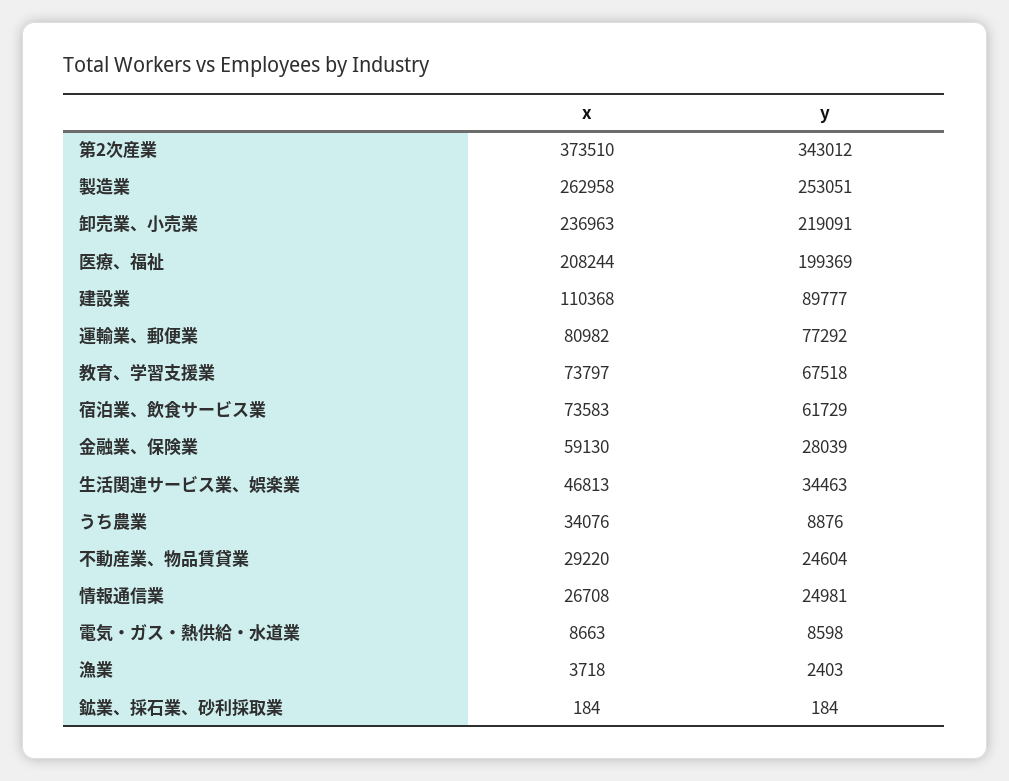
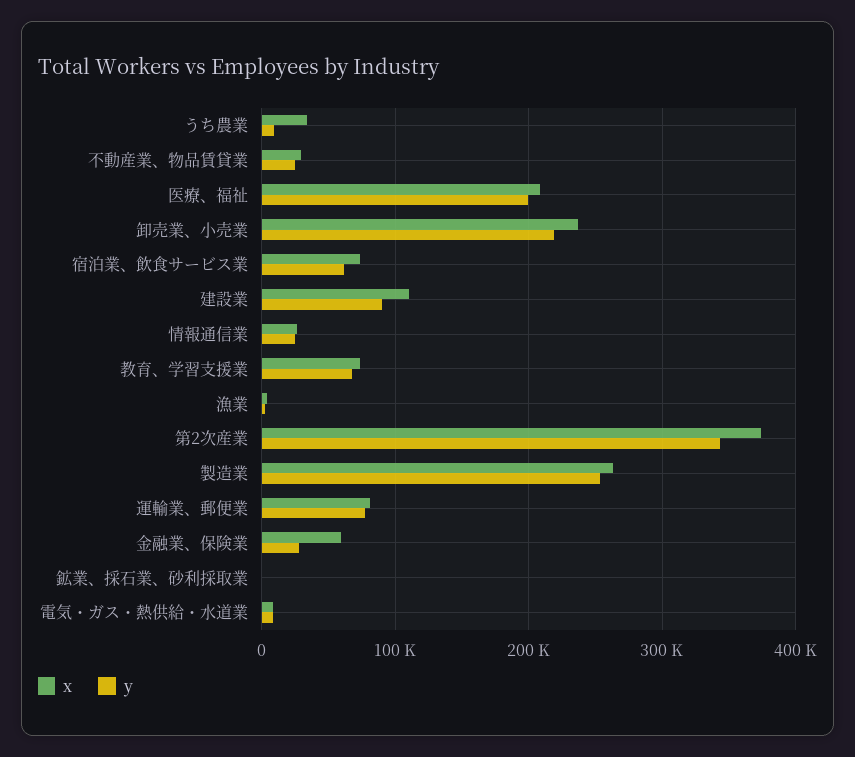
x, 生活関連サービス業、娯楽業: 46813 -> none
y, 生活関連サービス業、娯楽業: 34463 -> none

